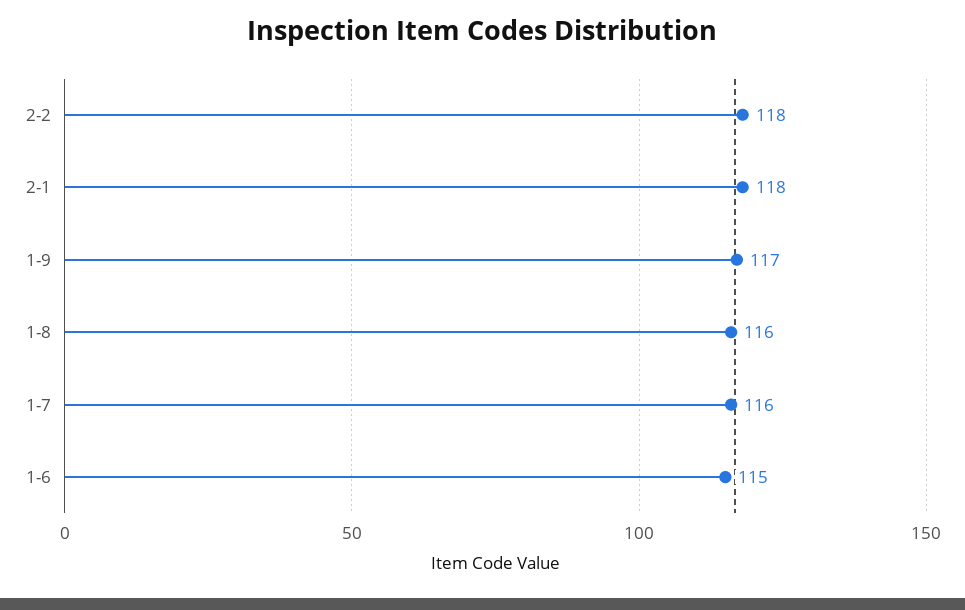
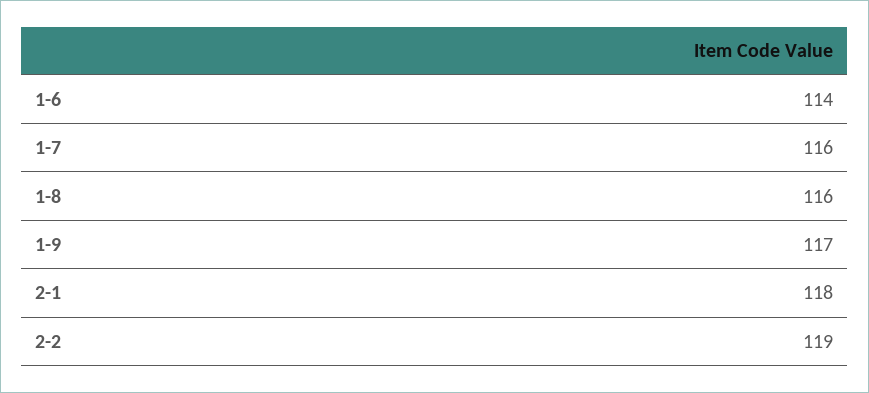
2-2: 118 -> 119
1-6: 115 -> 114

